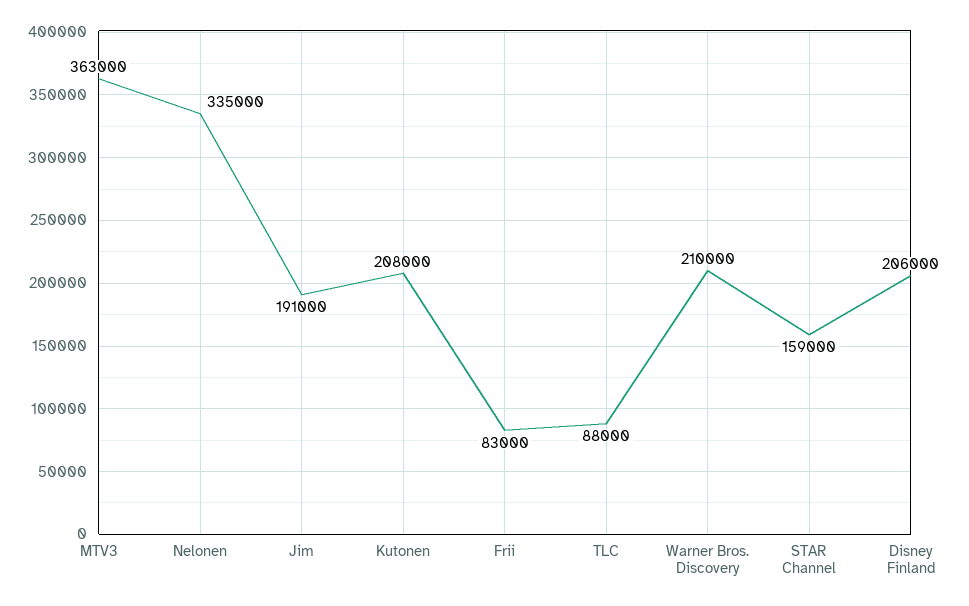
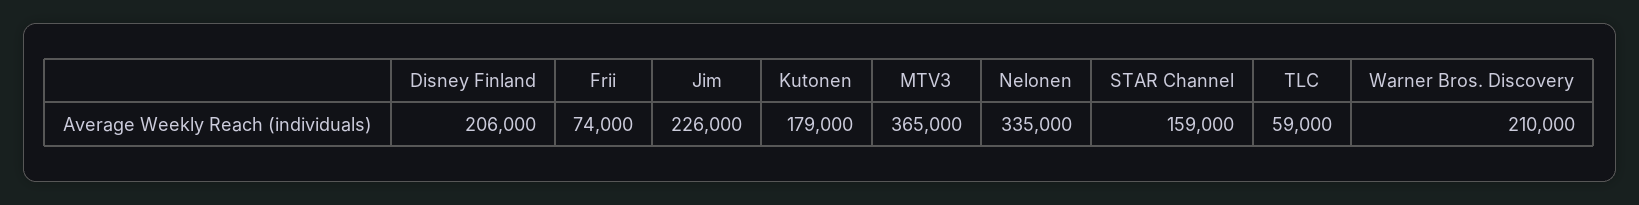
MTV3: 363000 -> 365000
Jim: 191000 -> 226000
Kutonen: 208000 -> 179000
Frii: 83000 -> 74000
TLC: 88000 -> 59000

